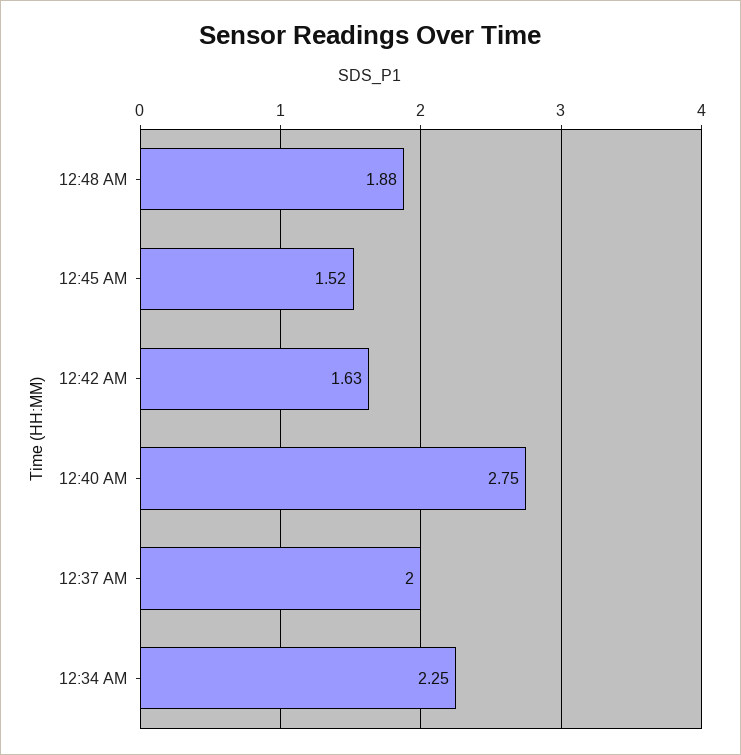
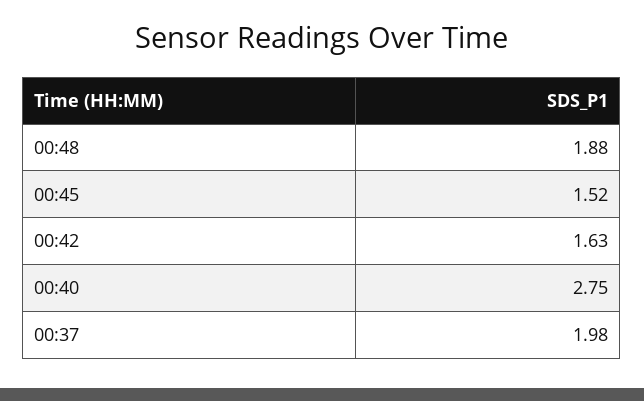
12:37 AM: 2 -> 1.98
12:34 AM: 2.25 -> none

